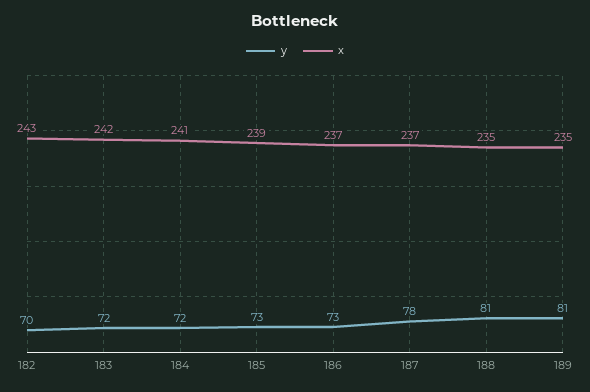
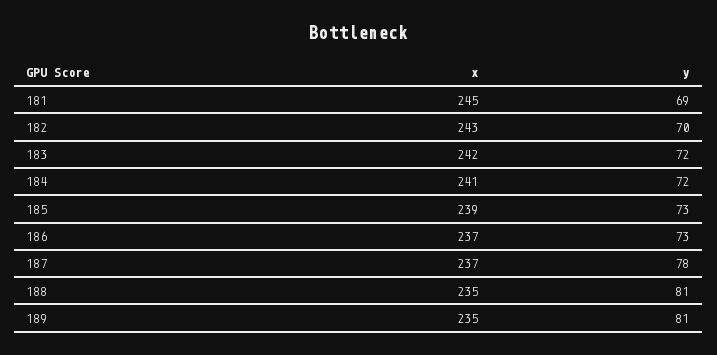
x, 181: none -> 245
y, 181: none -> 69

